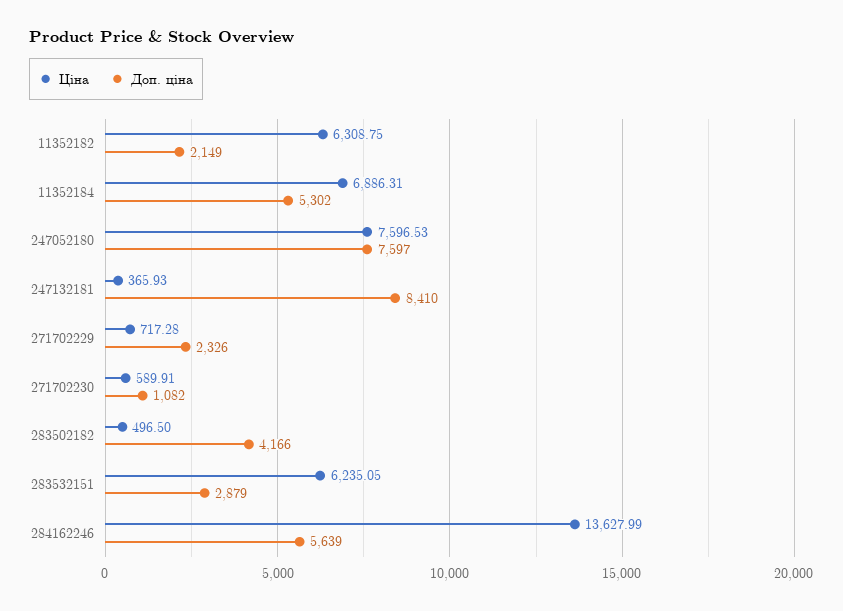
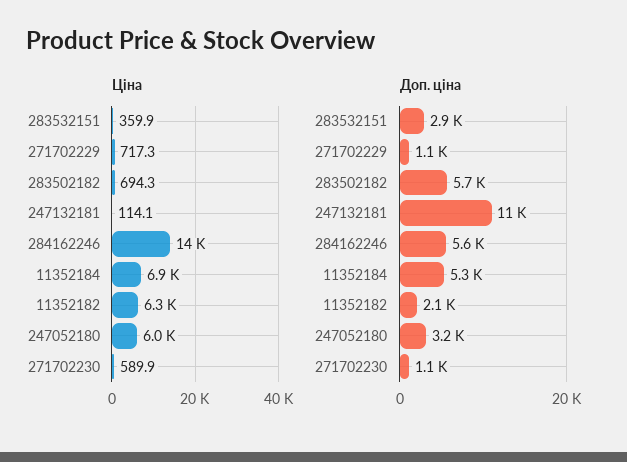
Ціна, 247052180: 7596.53 -> 6000
Доп. ціна, 247052180: 7597 -> 3200
Ціна, 247132181: 365.93 -> 114.1
Доп. ціна, 247132181: 8410 -> 11000
Доп. ціна, 271702229: 2326 -> 1100
Ціна, 283502182: 496.5 -> 694.3
Доп. ціна, 283502182: 4166 -> 5700
Ціна, 283532151: 6235.05 -> 359.9

